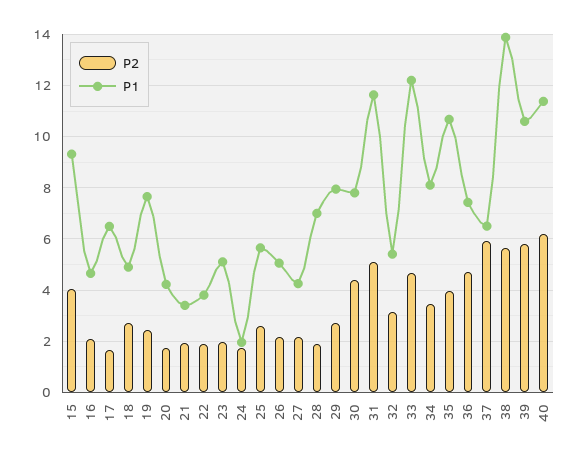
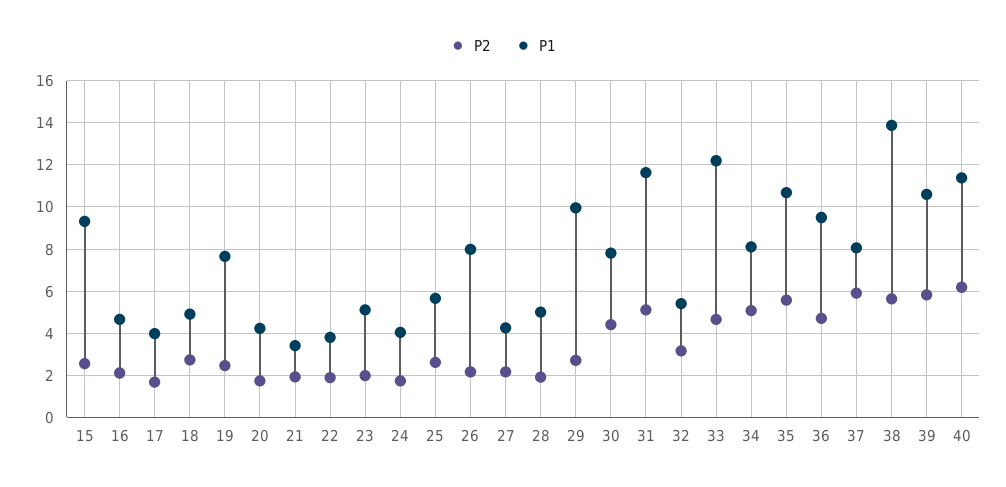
P2, 15: 4 -> 2.5
P1, 17: 6.5 -> 4
P1, 24: 2 -> 4
P1, 26: 5 -> 8
P1, 28: 7 -> 5
P1, 29: 8 -> 10
P2, 34: 3.5 -> 5
P2, 35: 4 -> 5.5
P1, 36: 7.5 -> 9.5
P1, 37: 6.5 -> 8

